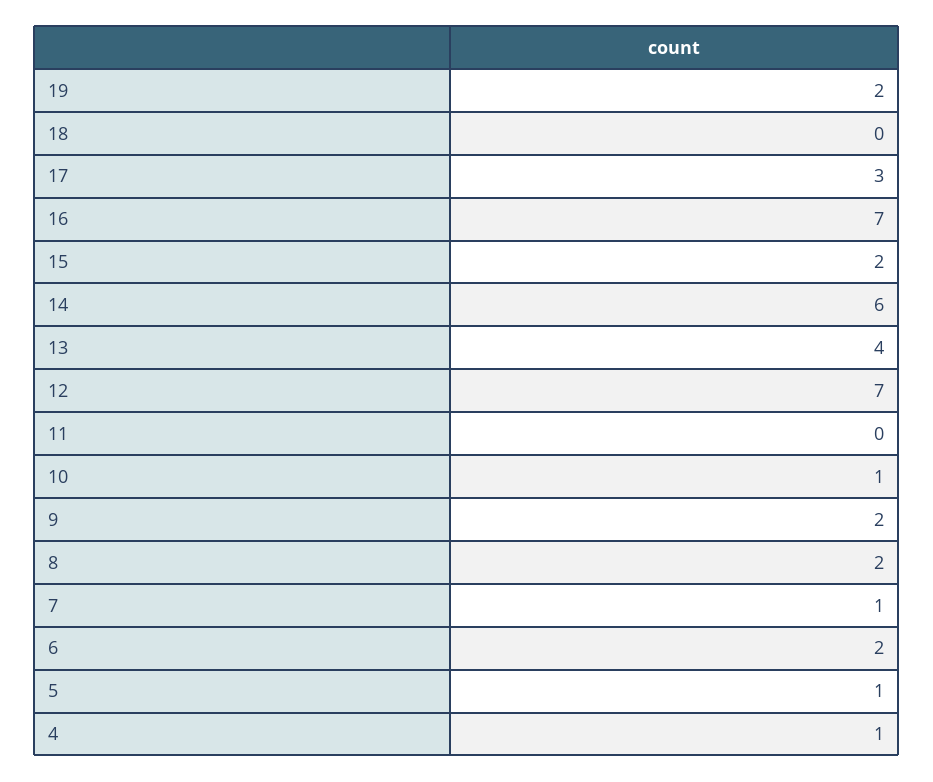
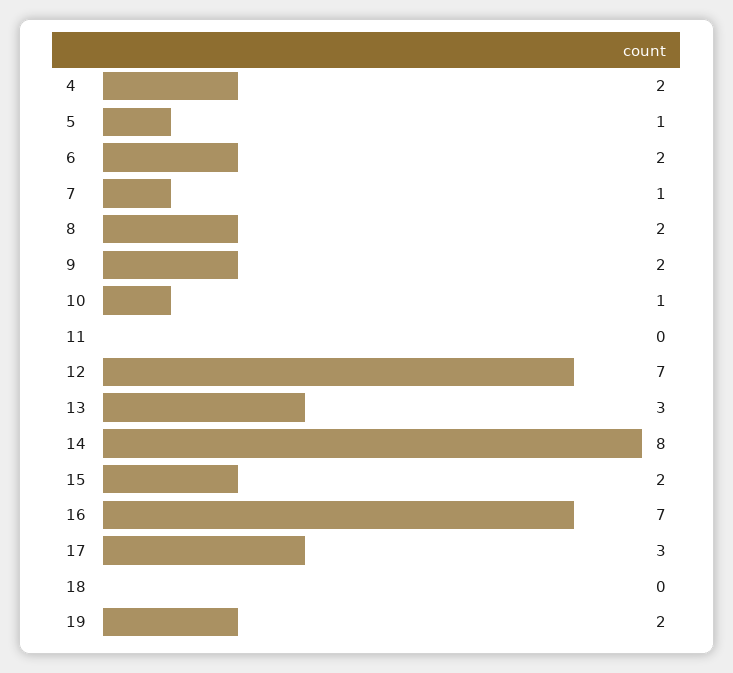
14: 6 -> 8
13: 4 -> 3
4: 1 -> 2

